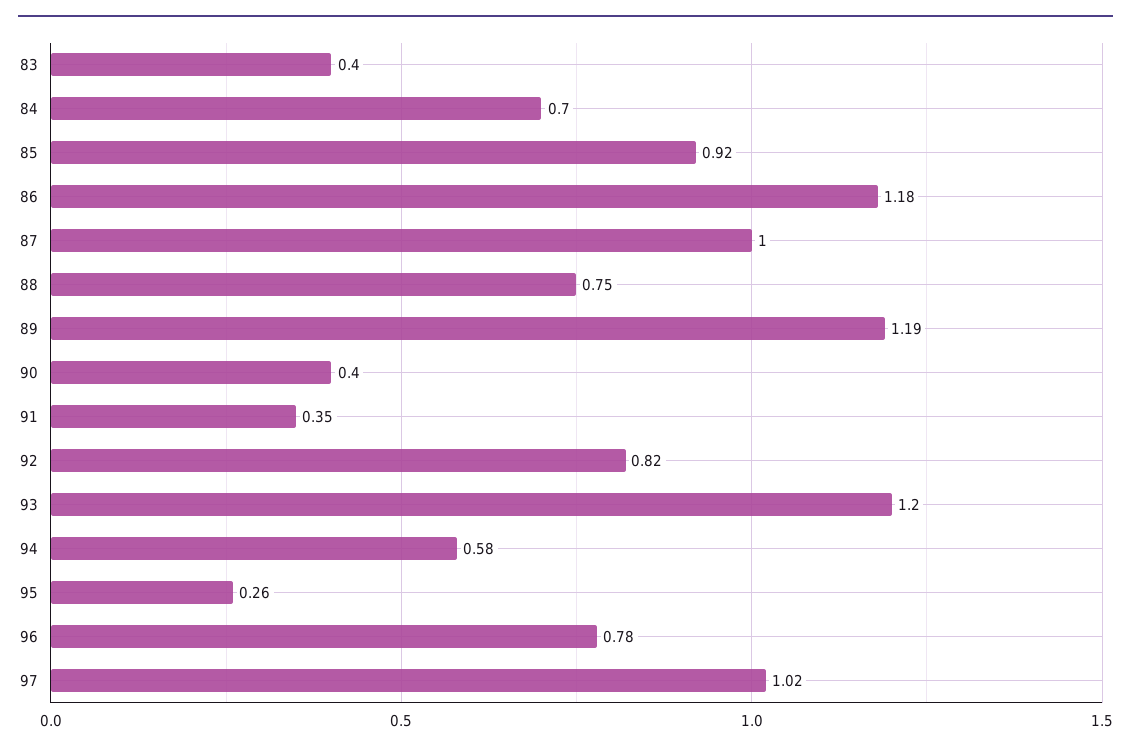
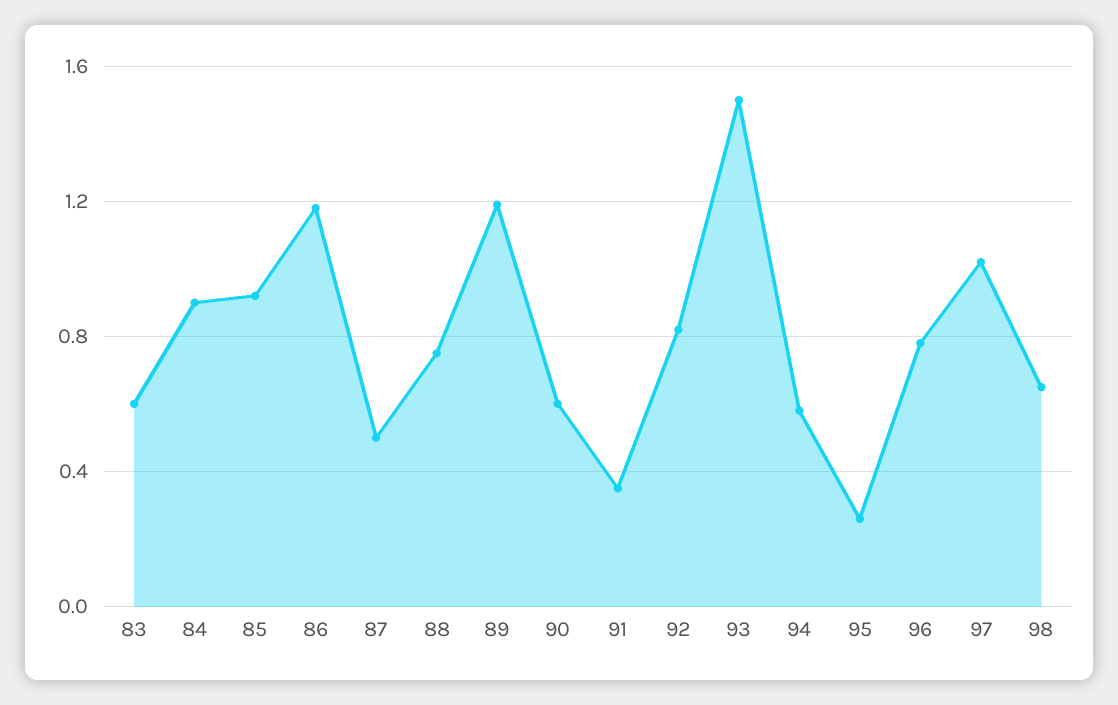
83: 0.4 -> 0.6
84: 0.7 -> 0.9
87: 1 -> 0.5
90: 0.4 -> 0.6
93: 1.2 -> 1.5
98: none -> 0.65

